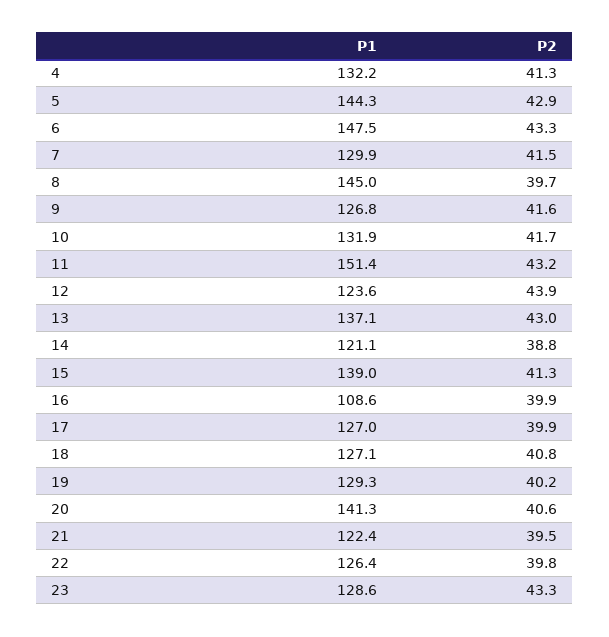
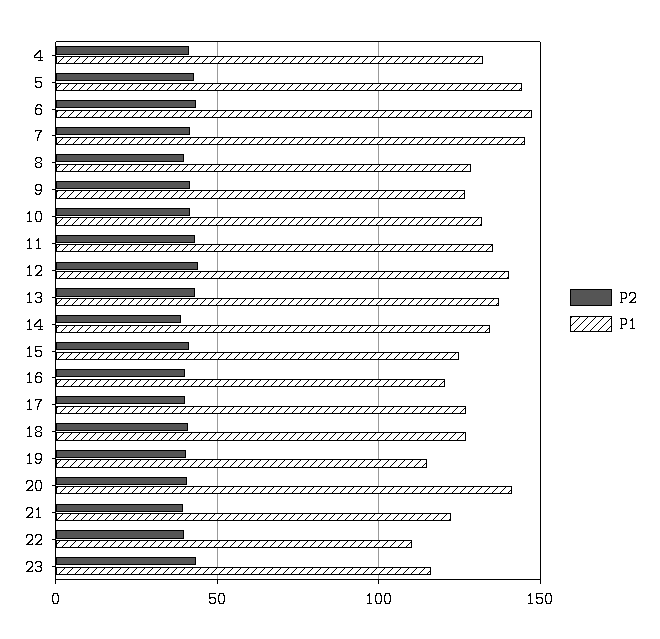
P1, 7: 129.9 -> 145
P1, 8: 145 -> 130
P1, 11: 151.4 -> 135
P1, 12: 123.6 -> 140
P1, 14: 121.1 -> 135
P1, 15: 139 -> 125
P1, 16: 108.6 -> 120
P1, 19: 129.3 -> 115
P1, 22: 126.4 -> 110
P1, 23: 128.6 -> 115

